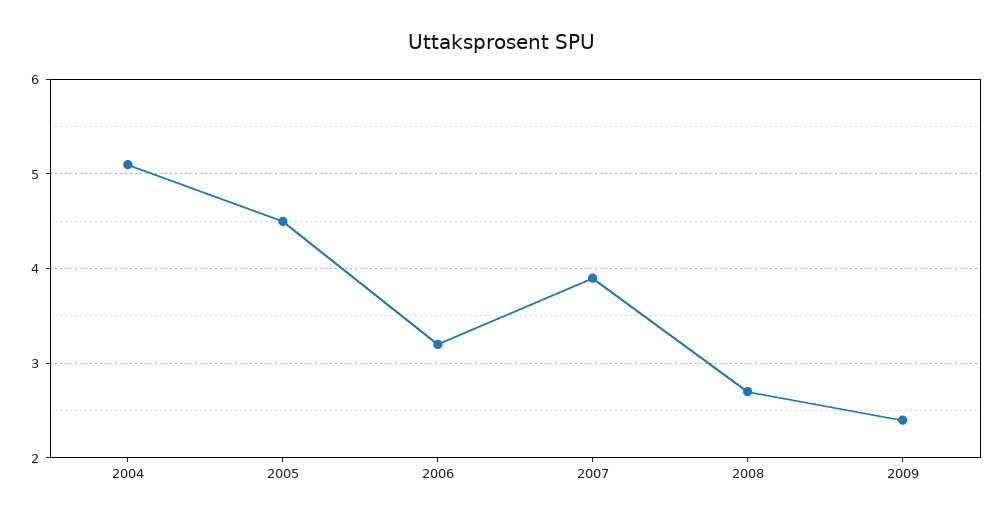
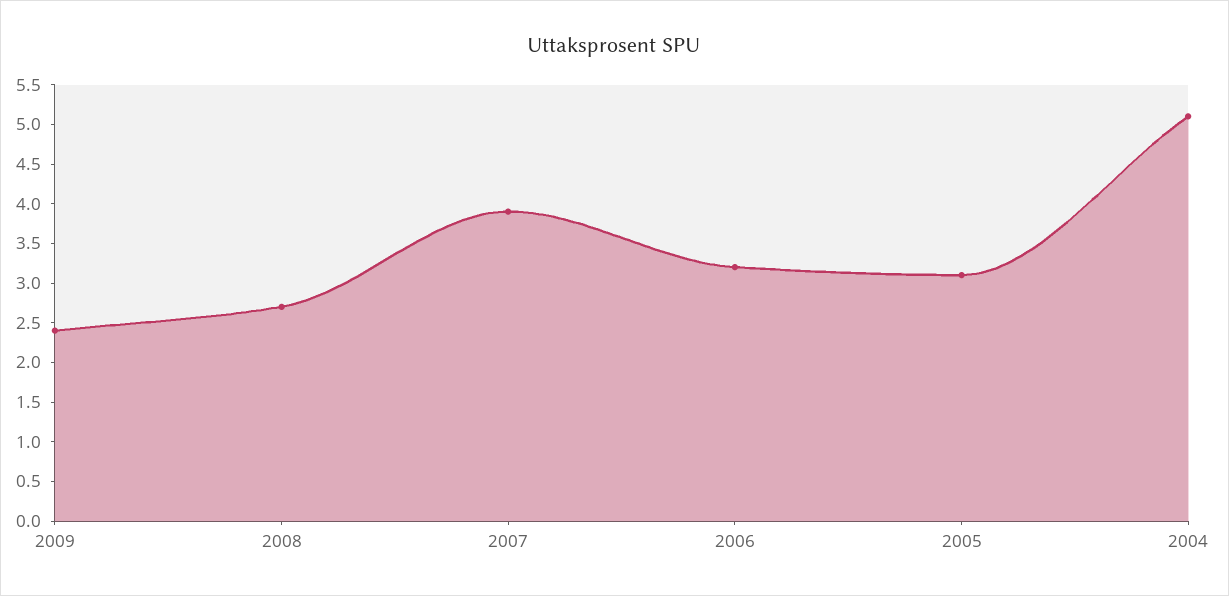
2005: 4.5 -> 3

